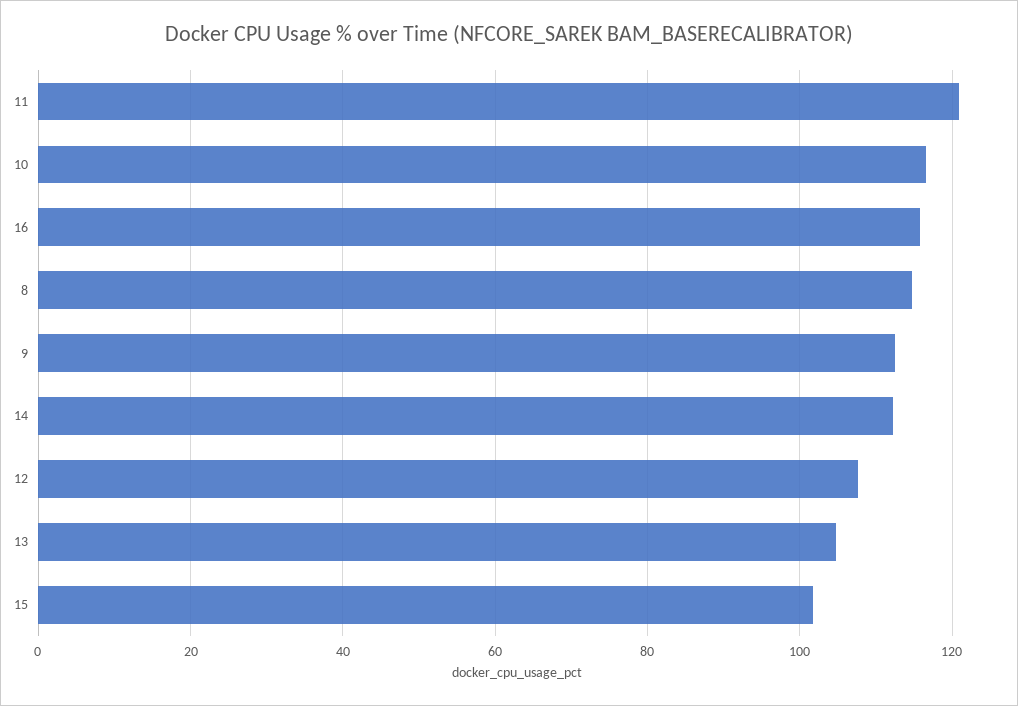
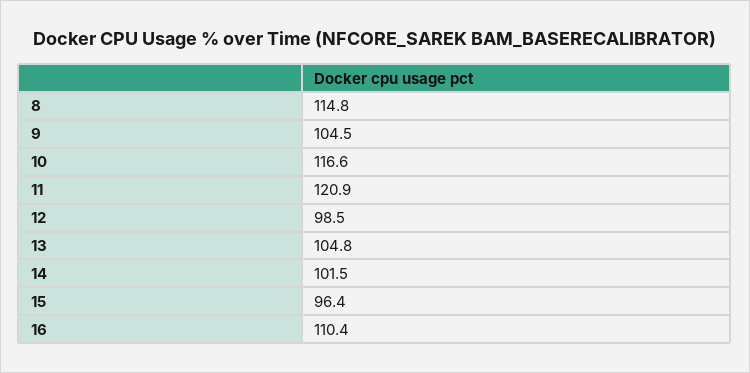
16: 116 -> 110.4
9: 112 -> 104.5
14: 112 -> 101.5
12: 108 -> 98.5
15: 102 -> 96.4

